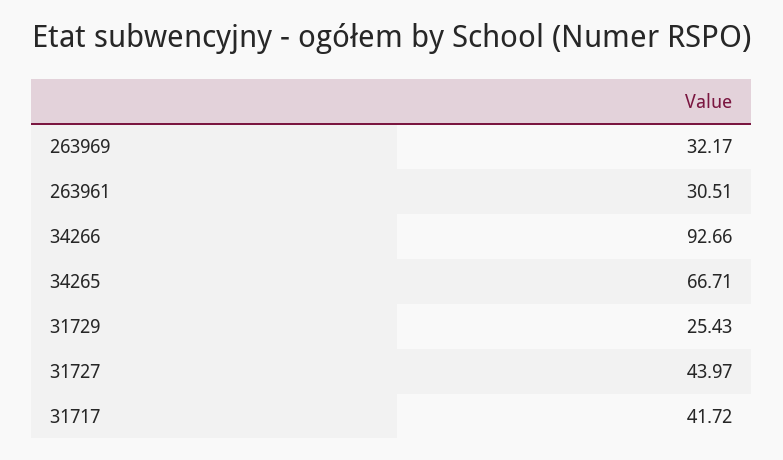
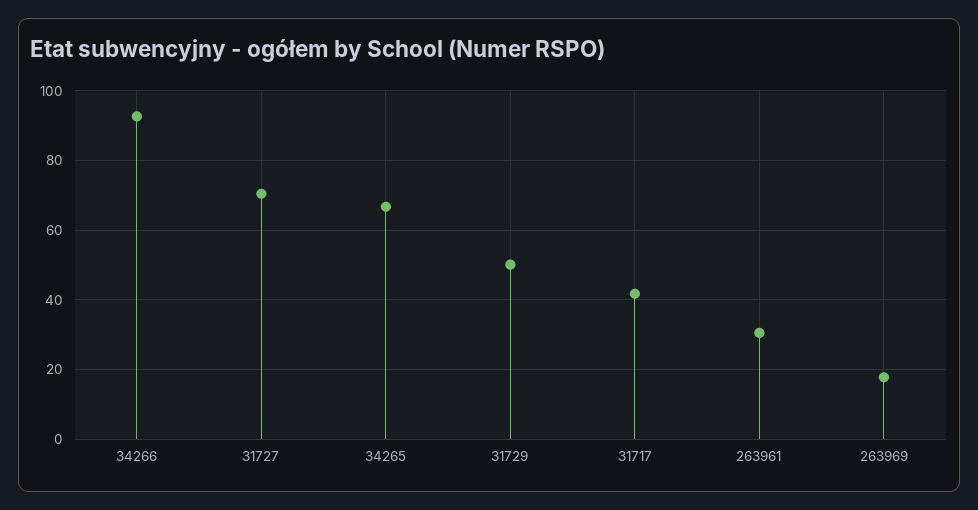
263969: 32.17 -> 18
31729: 25.43 -> 50
31727: 43.97 -> 70

